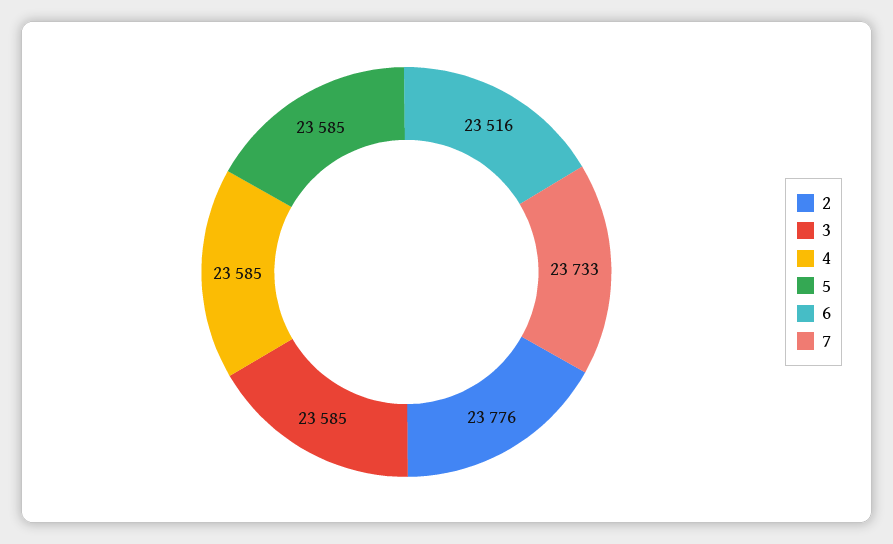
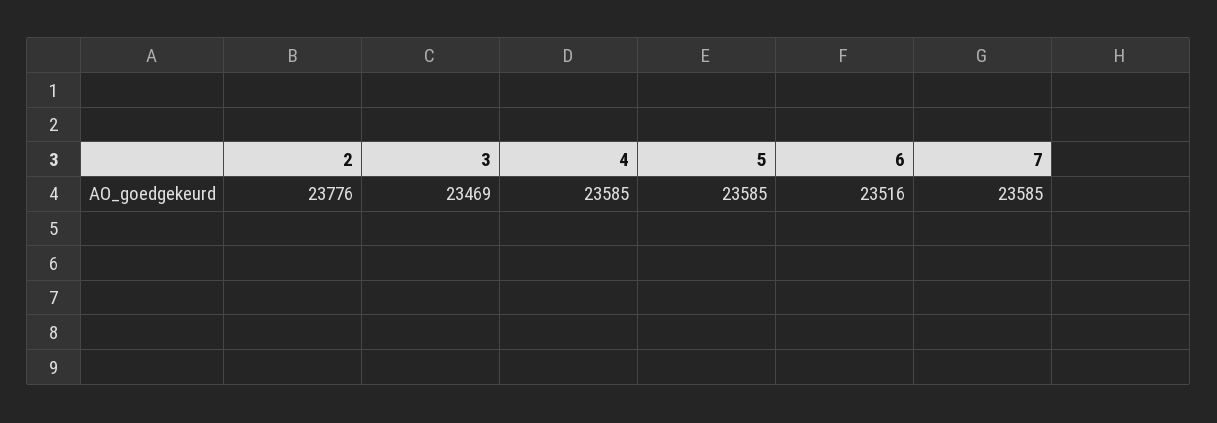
3: 23585 -> 23469
7: 23733 -> 23585

